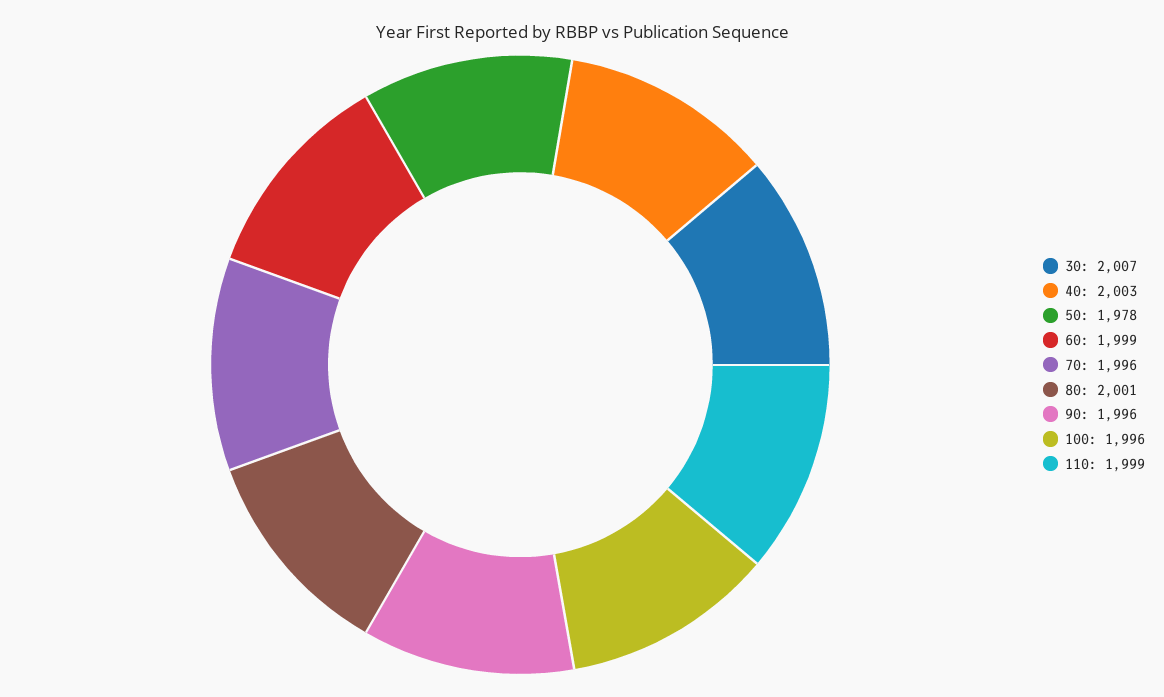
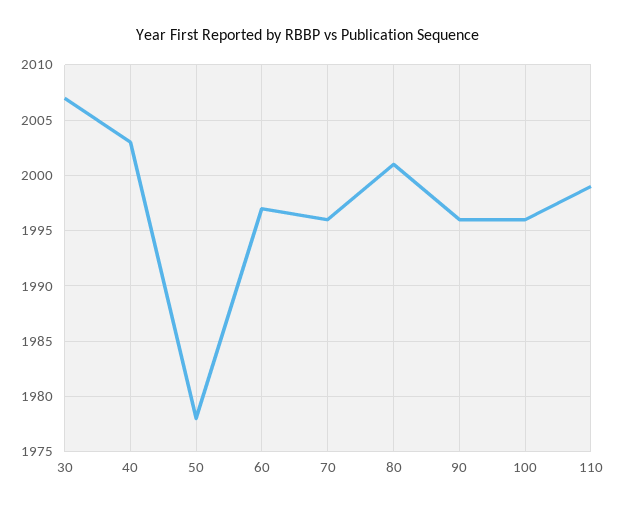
60: 1999 -> 1997

